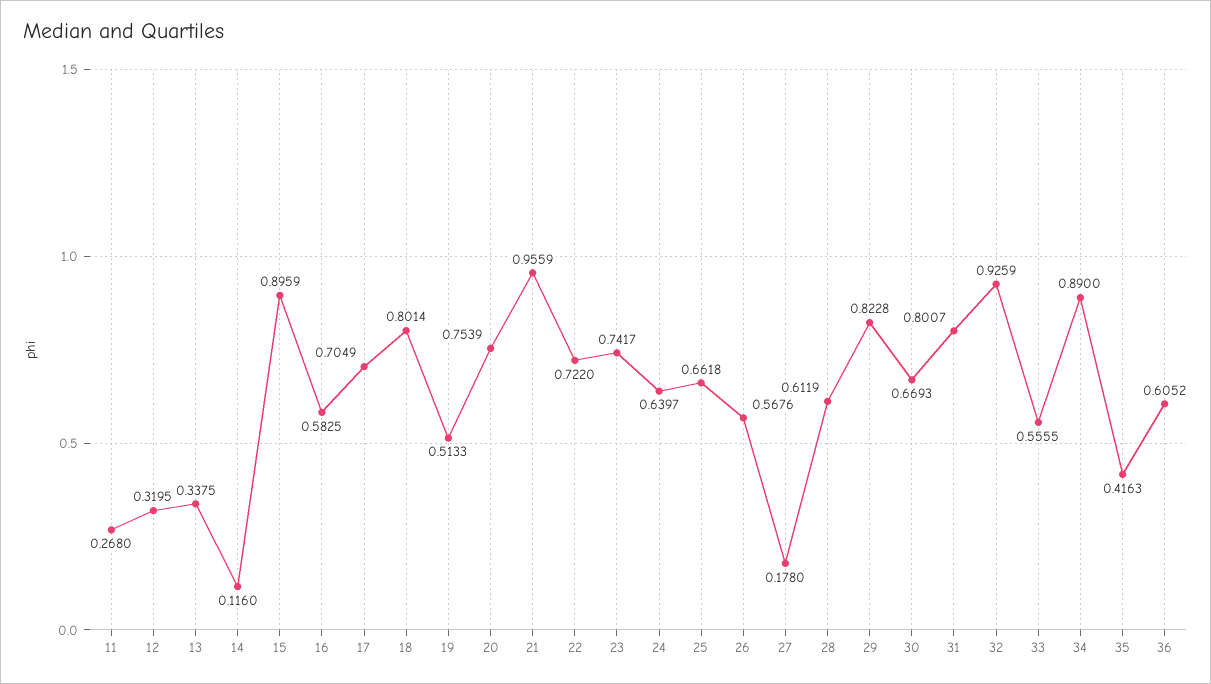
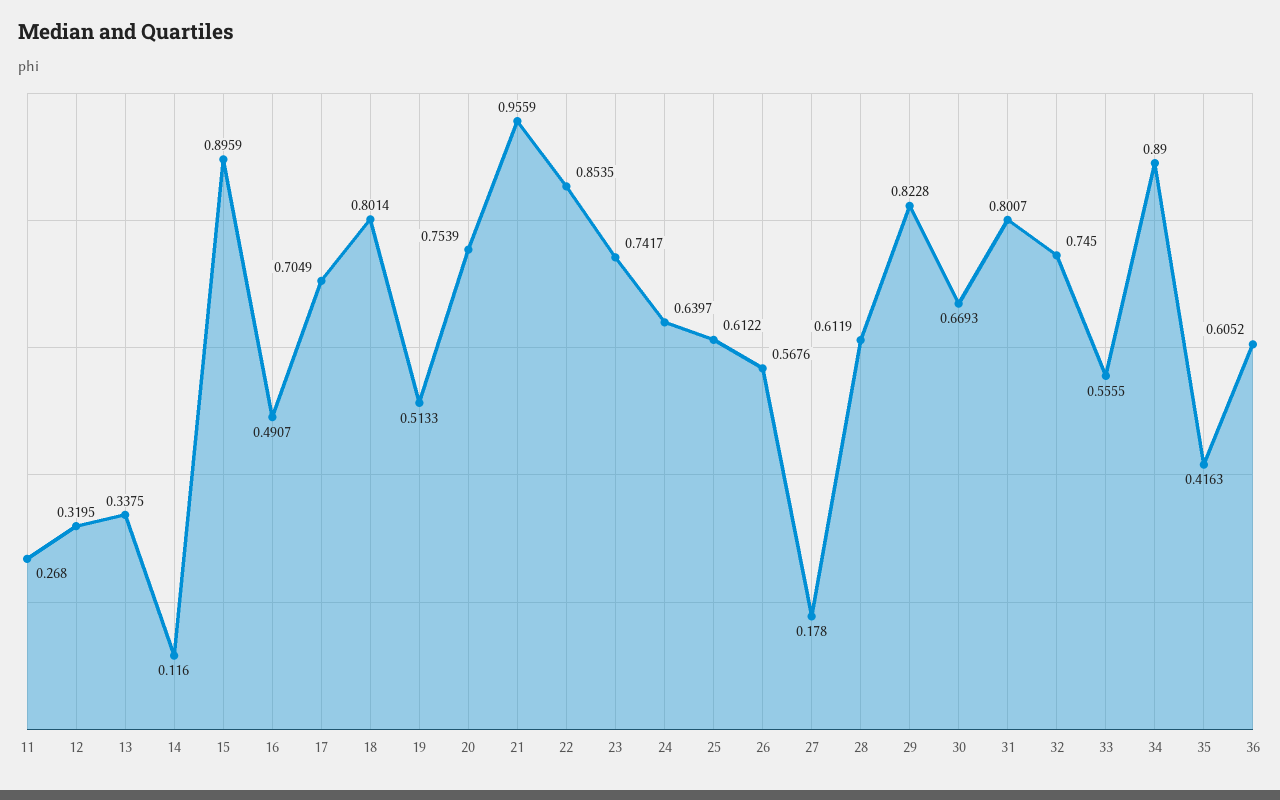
16: 0.5825 -> 0.4907
22: 0.722 -> 0.8535
25: 0.6618 -> 0.6122
32: 0.9259 -> 0.745

